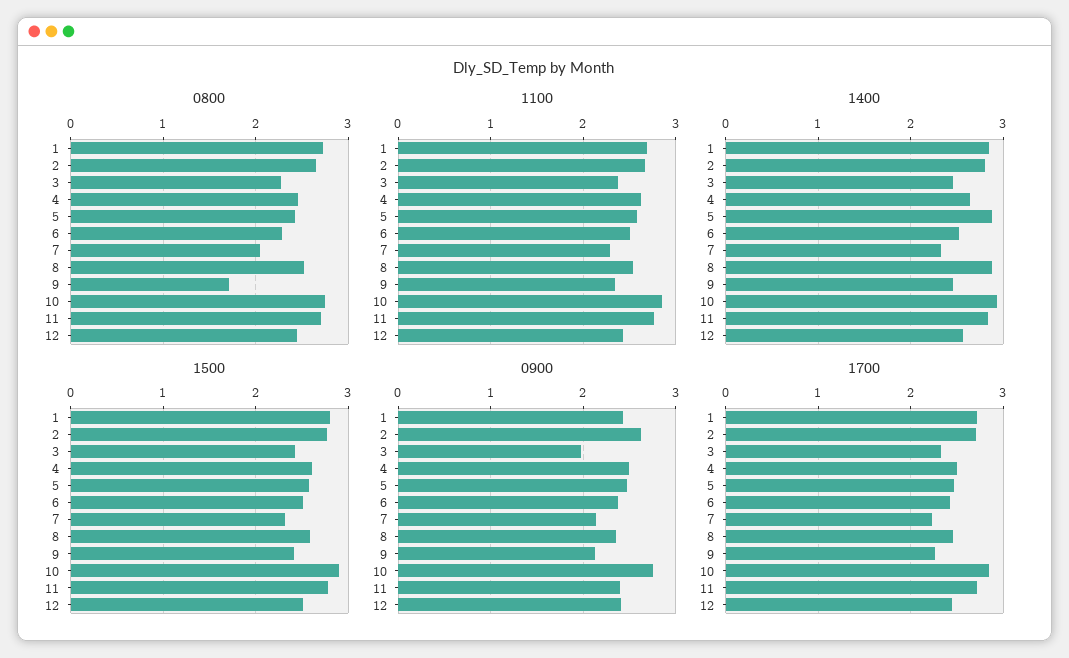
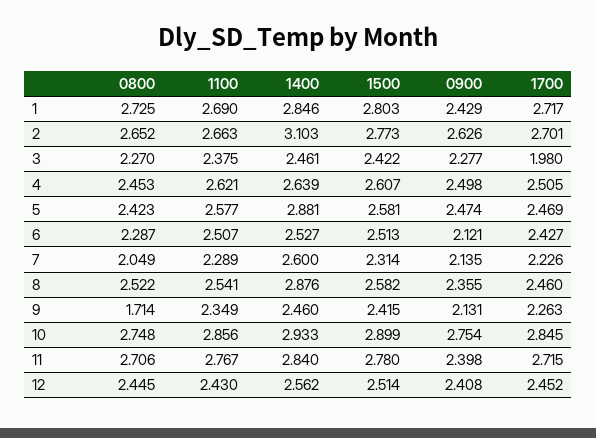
1400, 2: 2.8 -> 3.103
1400, 7: 2.3 -> 2.6
0900, 3: 2 -> 2.277
0900, 6: 2.4 -> 2.121
1700, 3: 2.3 -> 1.98

